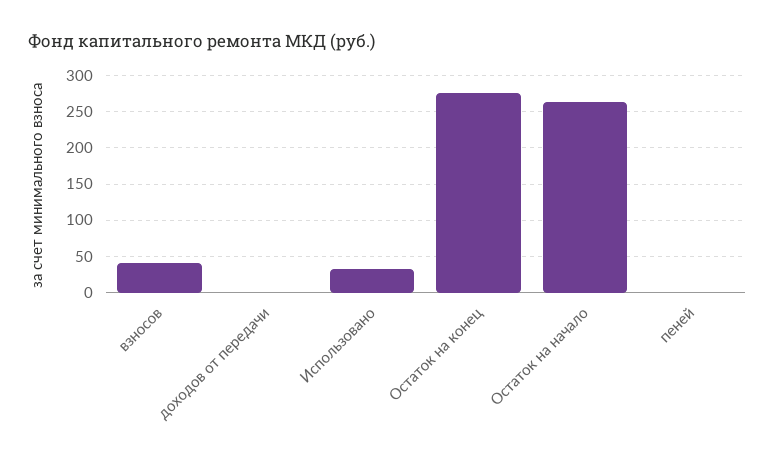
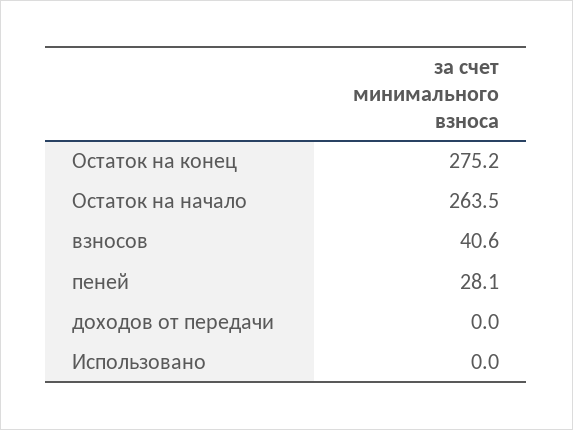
Использовано: 30 -> 0
пеней: 0 -> 28.1

